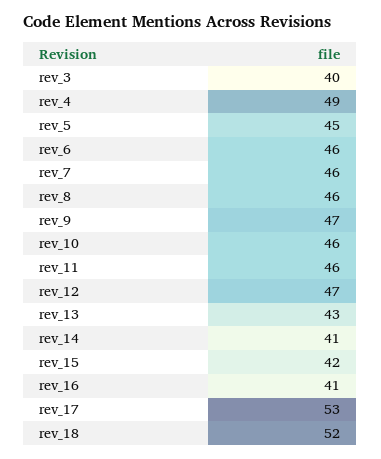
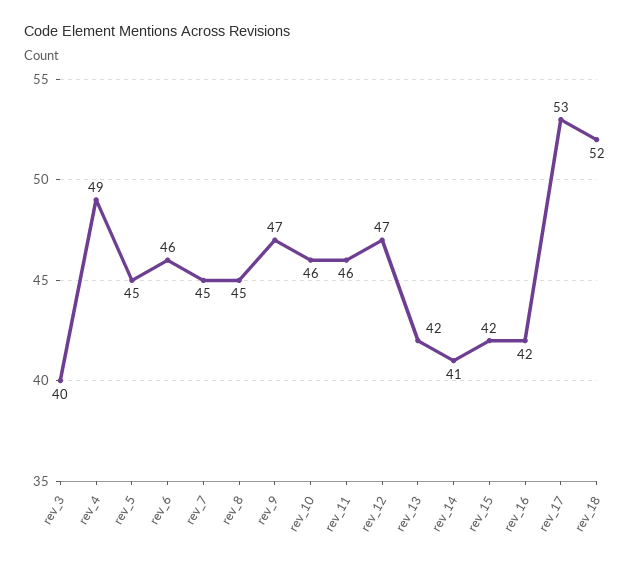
rev_7: 46 -> 45
rev_8: 46 -> 45
rev_13: 43 -> 42
rev_16: 41 -> 42

